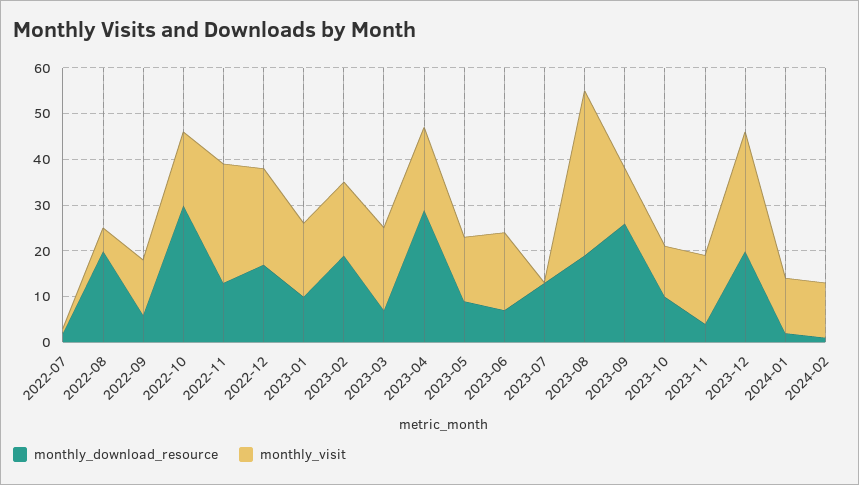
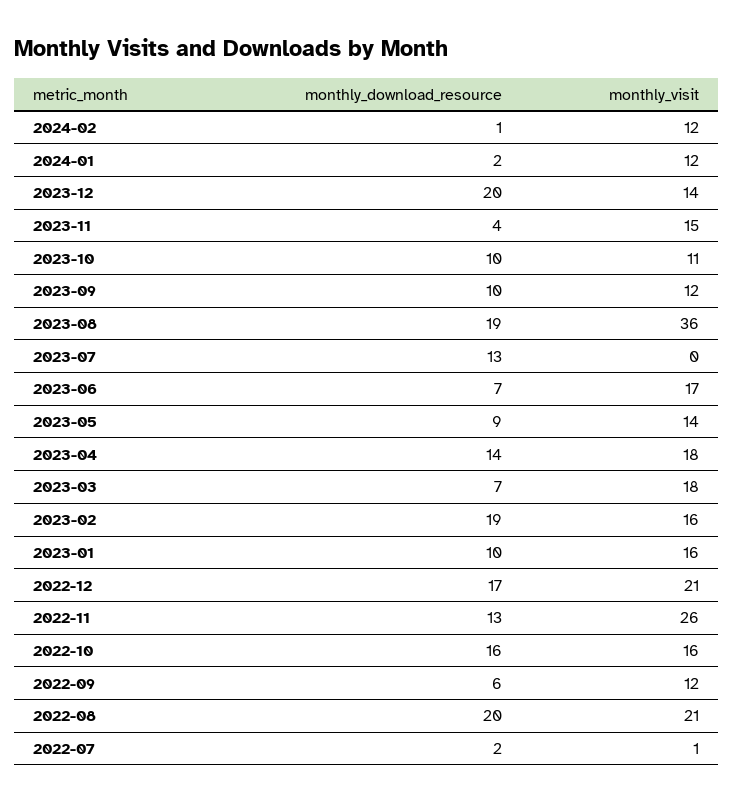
monthly_visit, 2022-08: 5 -> 21
monthly_download_resource, 2022-10: 30 -> 16
monthly_download_resource, 2023-04: 30 -> 14
monthly_download_resource, 2023-09: 25 -> 10
monthly_visit, 2023-12: 25 -> 14

